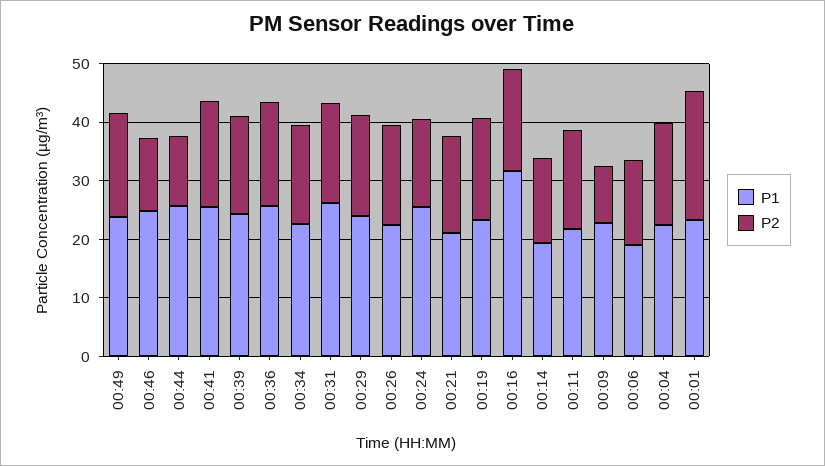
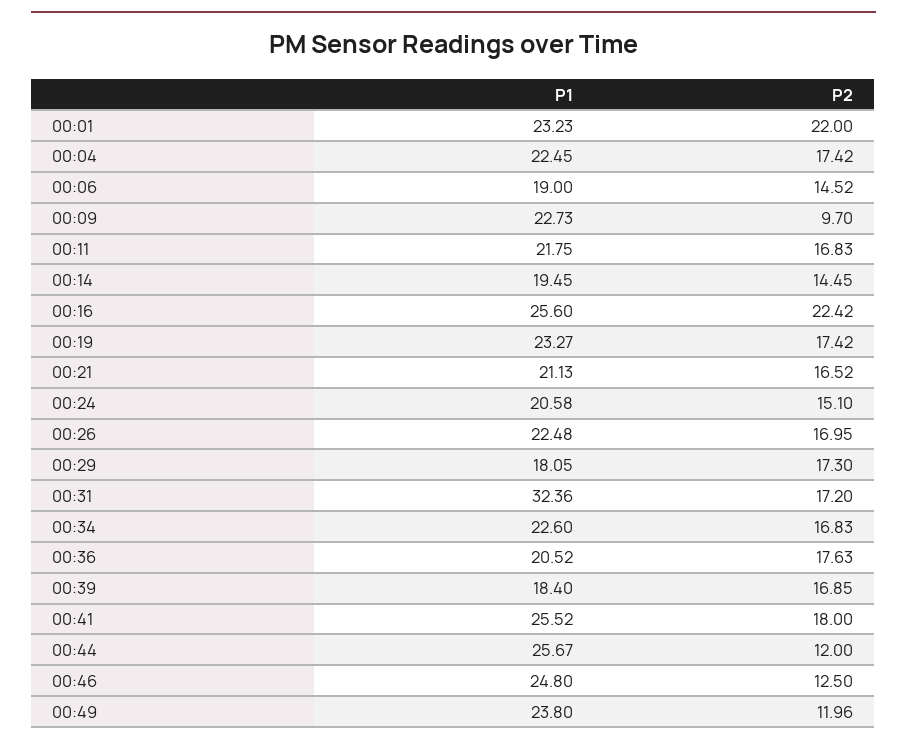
P2, 00:49: 18 -> 11.96
P1, 00:39: 24 -> 18.4
P1, 00:36: 26 -> 20.52
P1, 00:31: 26 -> 32.36
P1, 00:29: 24 -> 18.05
P1, 00:24: 26 -> 20.58
P1, 00:16: 32 -> 25.6
P2, 00:16: 18 -> 22.42

